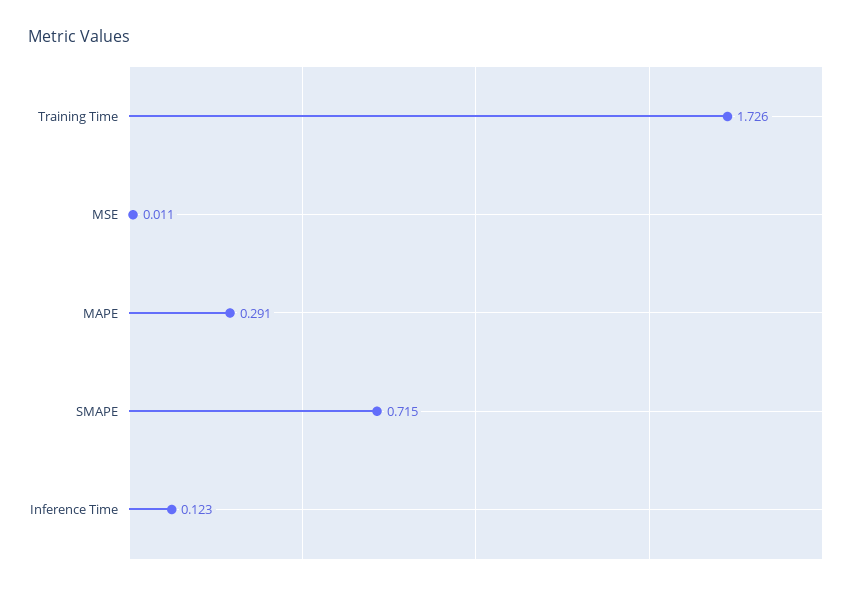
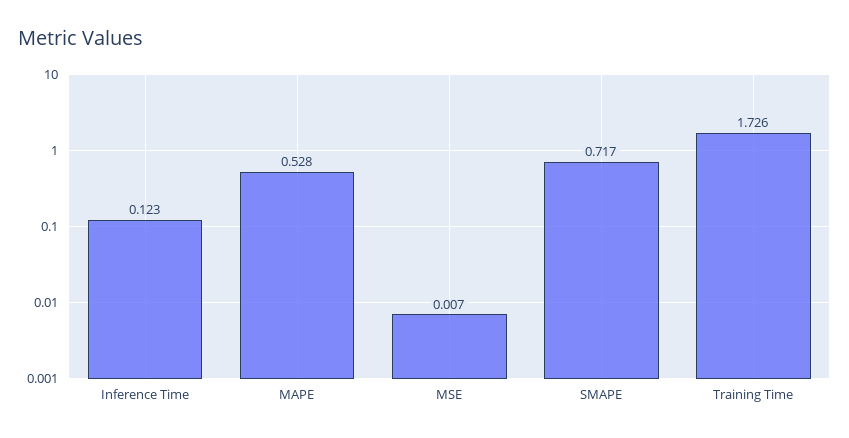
MSE: 0.011 -> 0.007
MAPE: 0.291 -> 0.528
SMAPE: 0.715 -> 0.717

